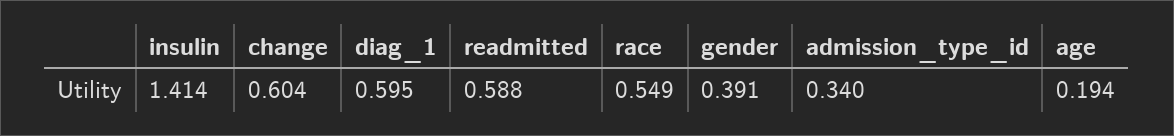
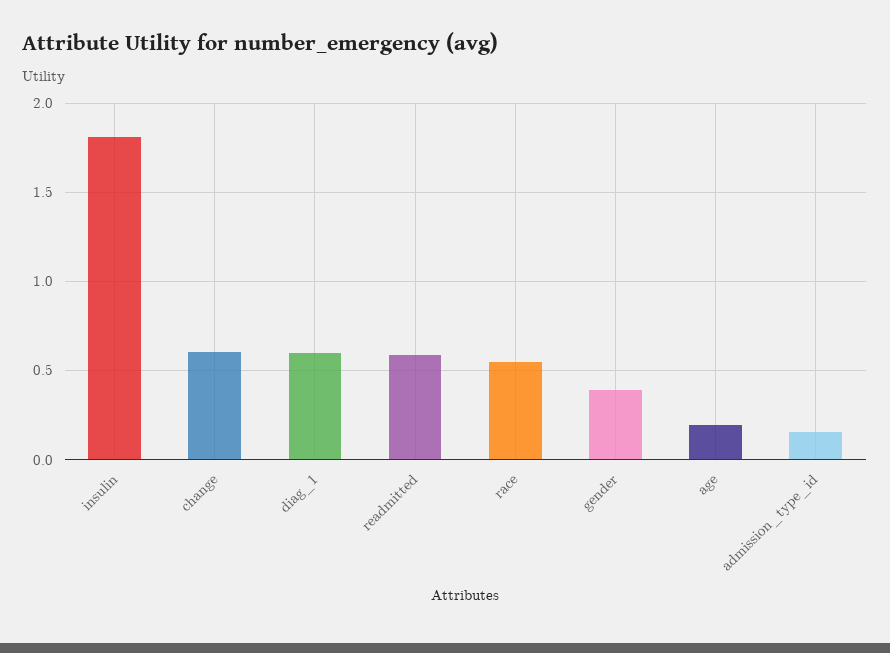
insulin: 1.414 -> 1.8
admission_type_id: 0.34 -> 0.15

